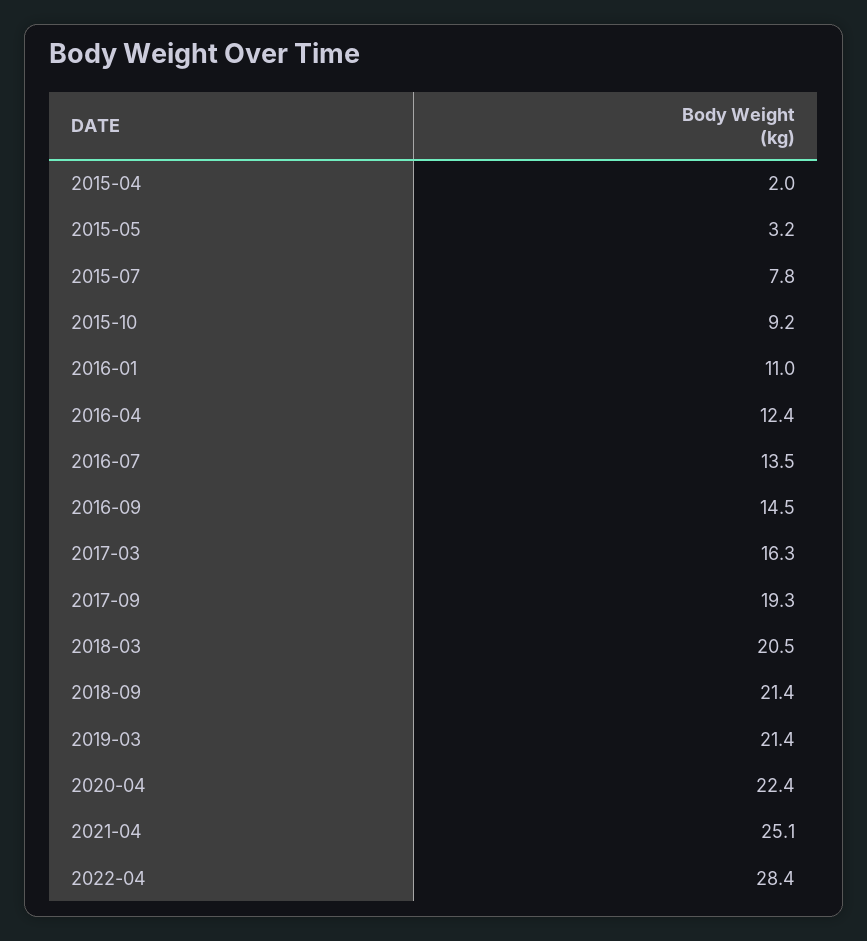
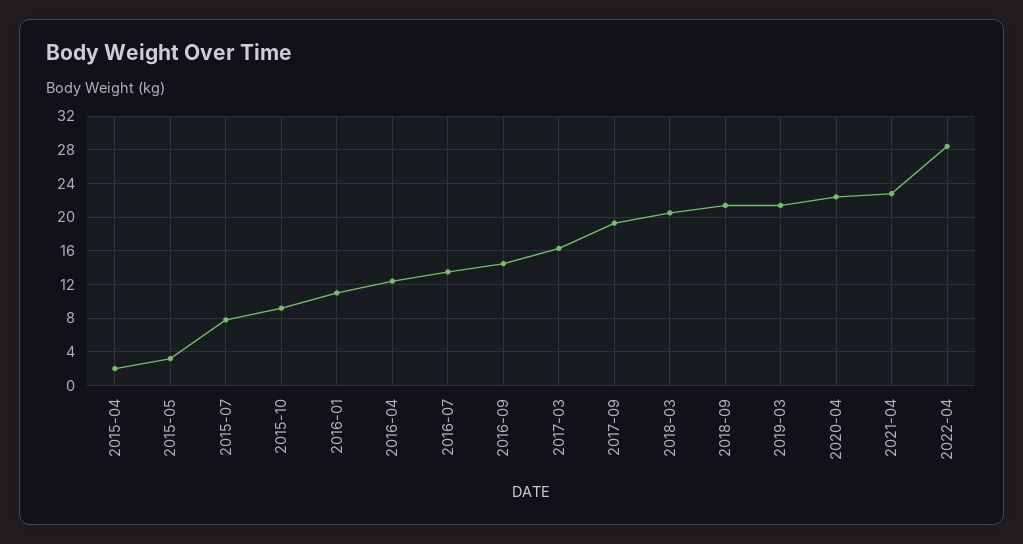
2021-04: 25.1 -> 23

